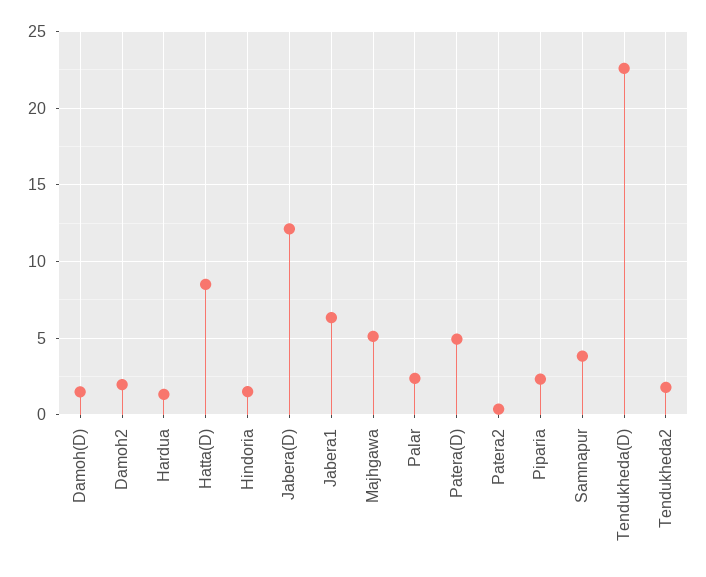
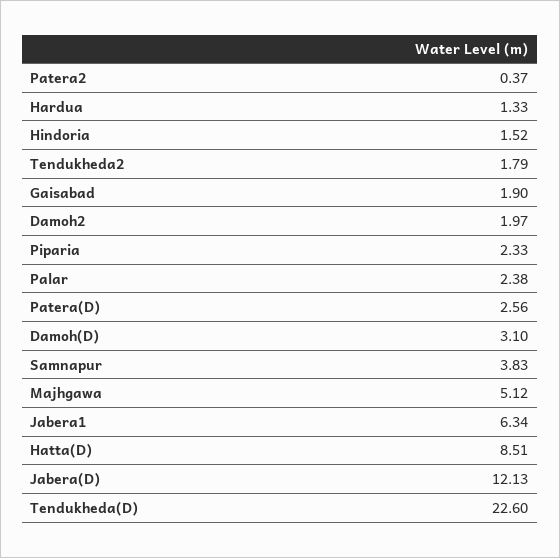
Damoh(D): 1.5 -> 3.1
Patera(D): 5 -> 2.56
Gaisabad: none -> 1.9

